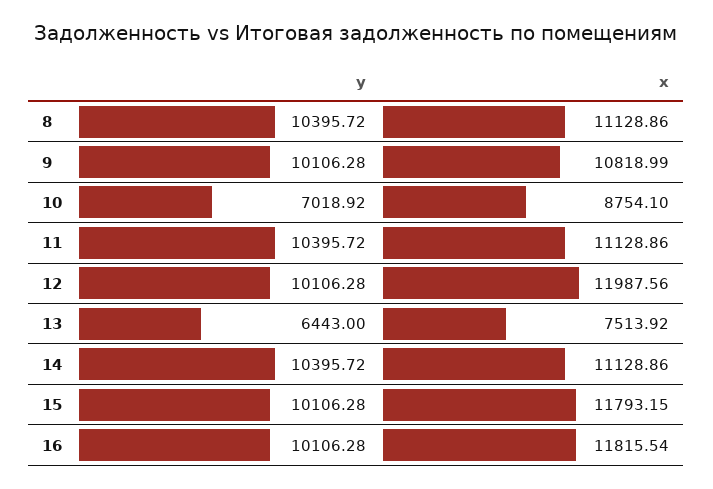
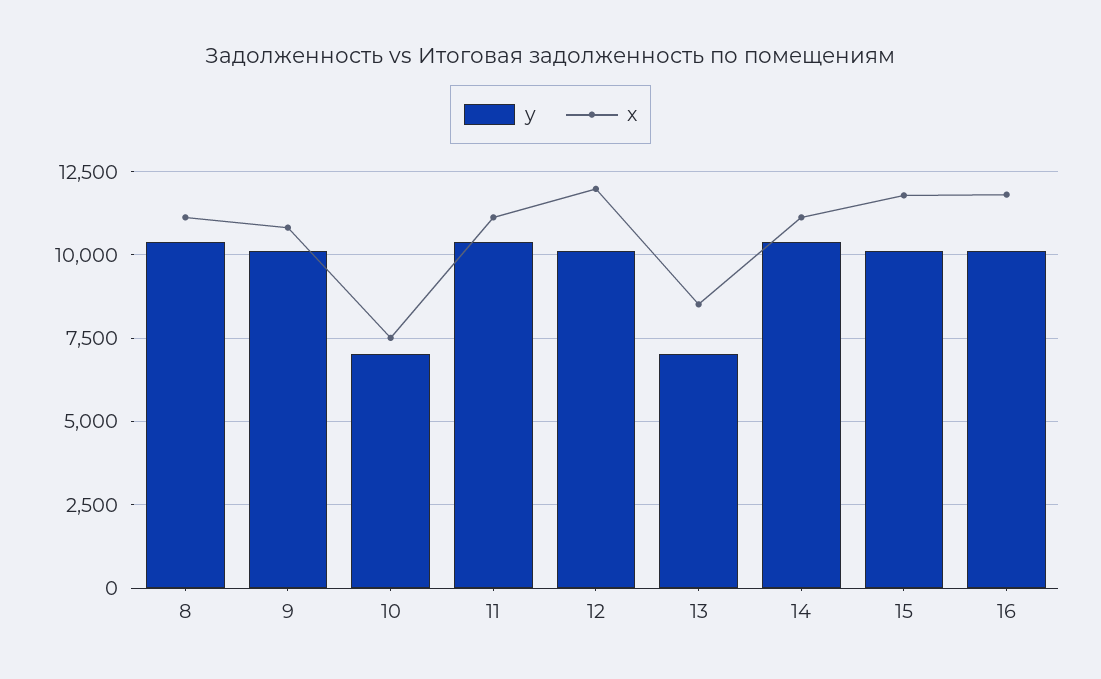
x, 10: 8754.1 -> 7500
y, 13: 6443 -> 7000
x, 13: 7513.92 -> 8500

